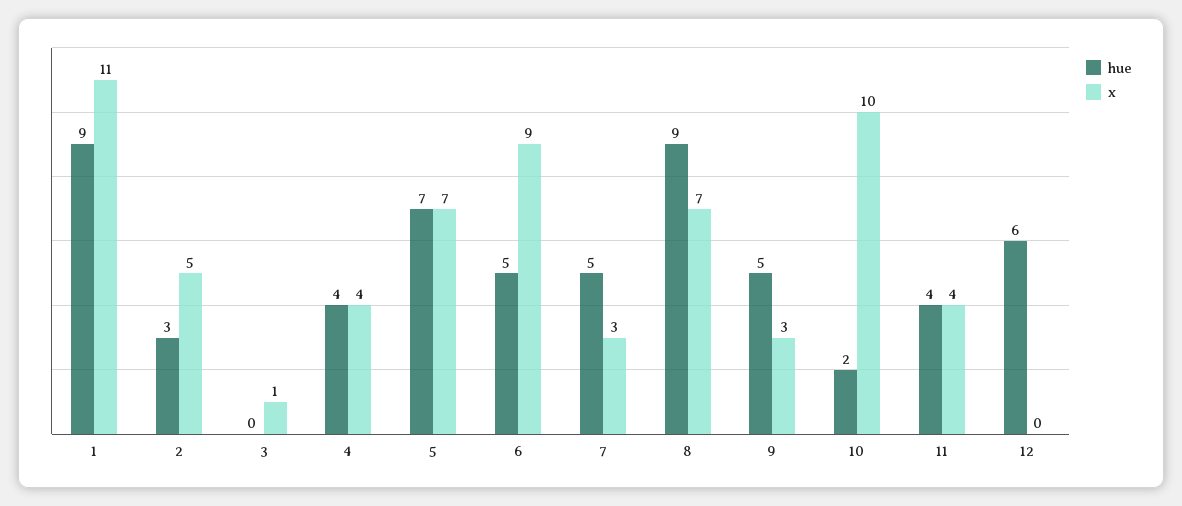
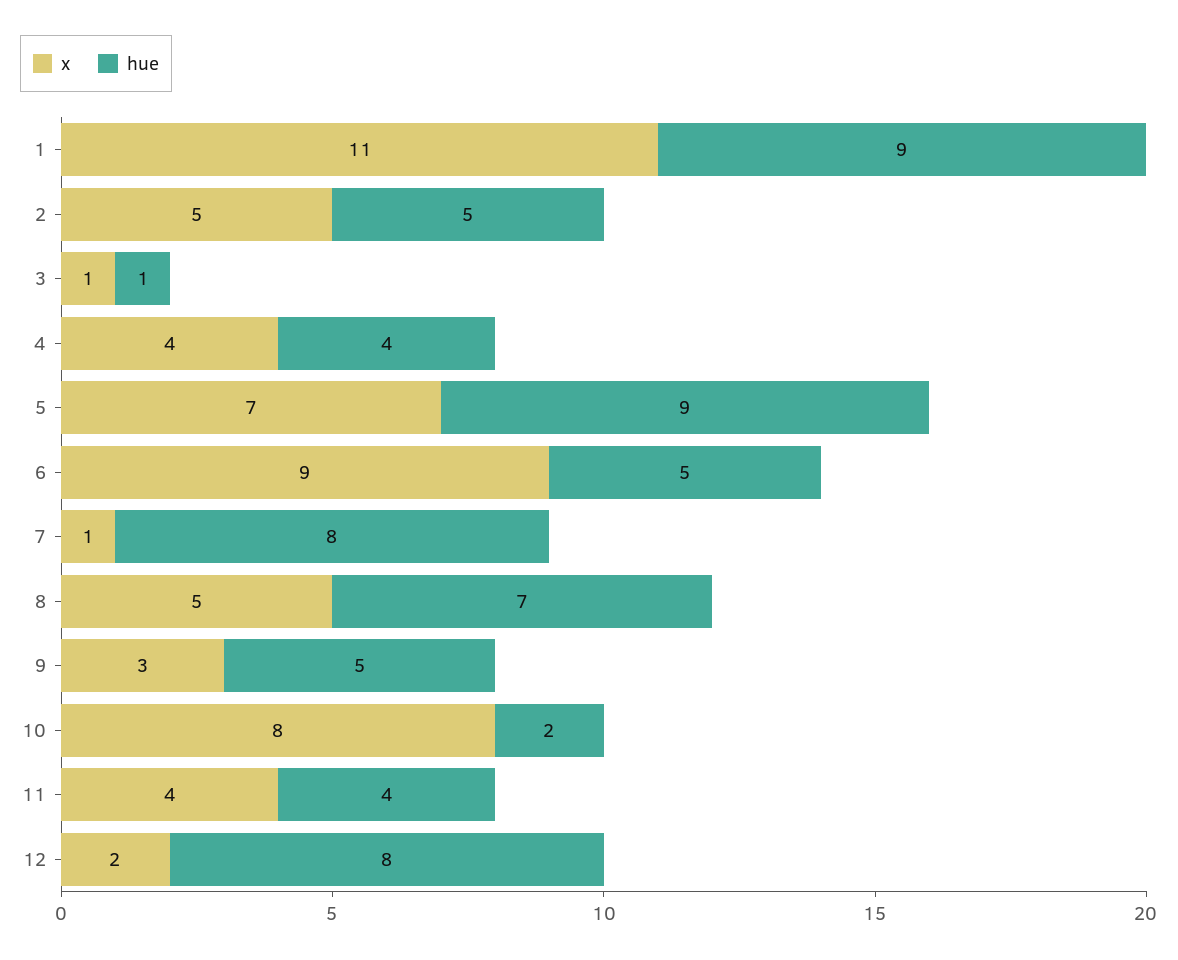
hue, 2: 3 -> 5
hue, 3: 0 -> 1
hue, 5: 7 -> 9
hue, 7: 5 -> 8
x, 7: 3 -> 1
hue, 8: 9 -> 7
x, 8: 7 -> 5
x, 10: 10 -> 8
hue, 12: 6 -> 8
x, 12: 0 -> 2

